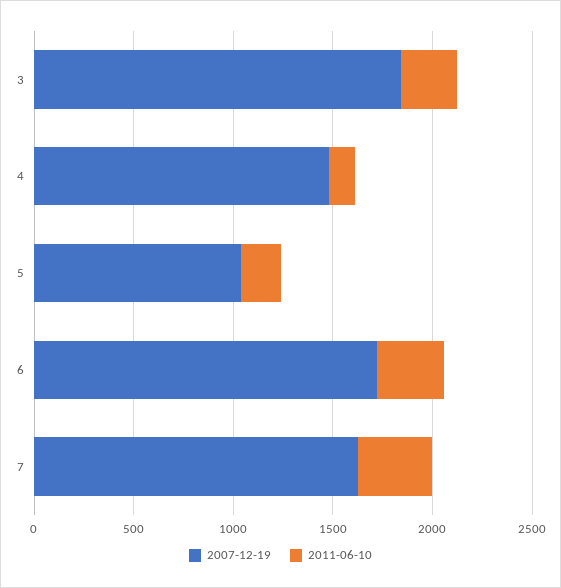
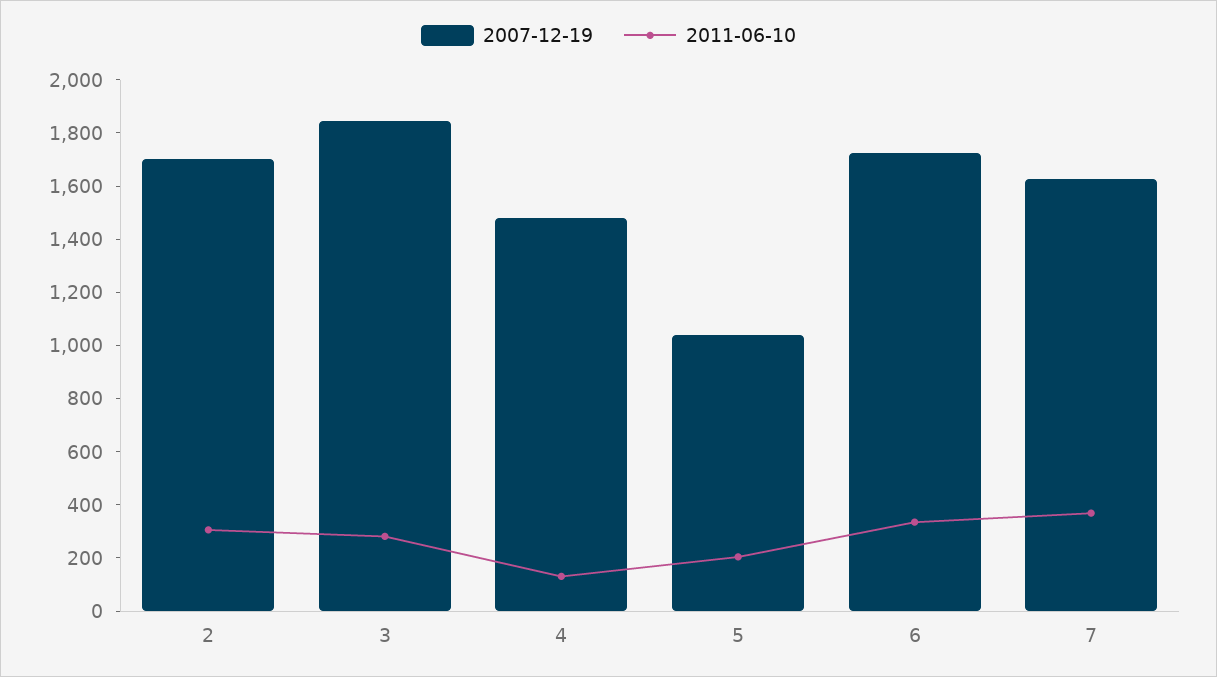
2007-12-19, 2: none -> 1700
2011-06-10, 2: none -> 300

